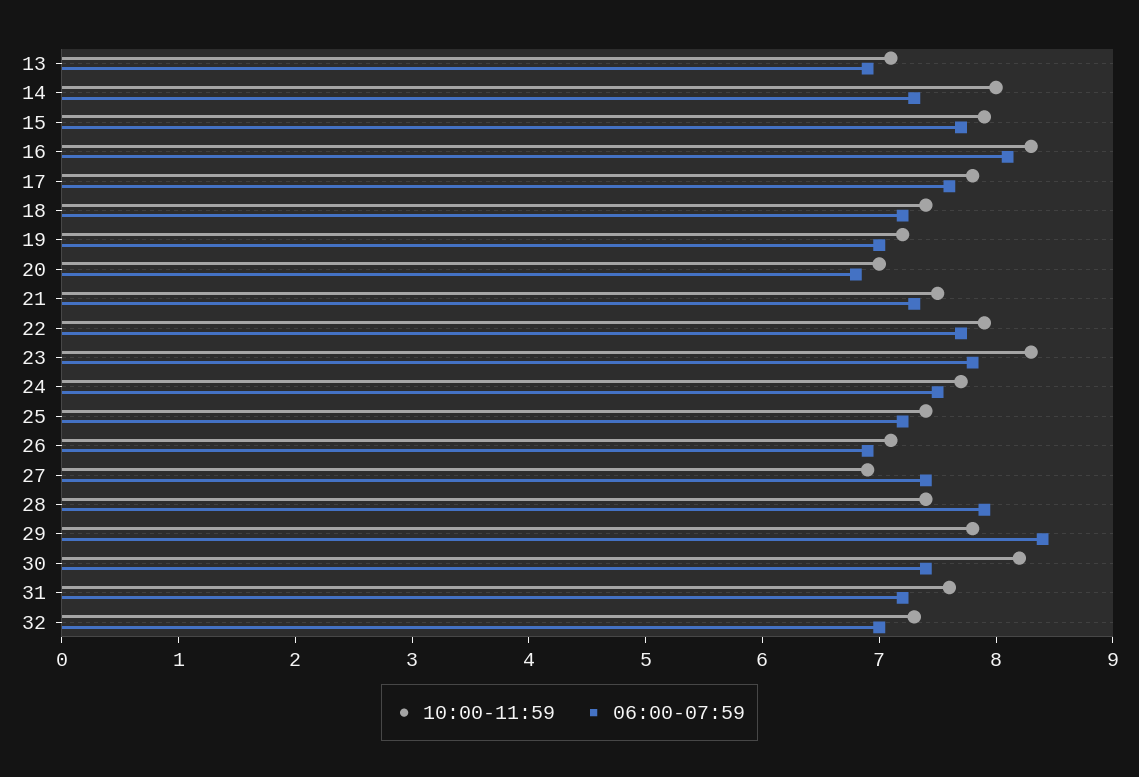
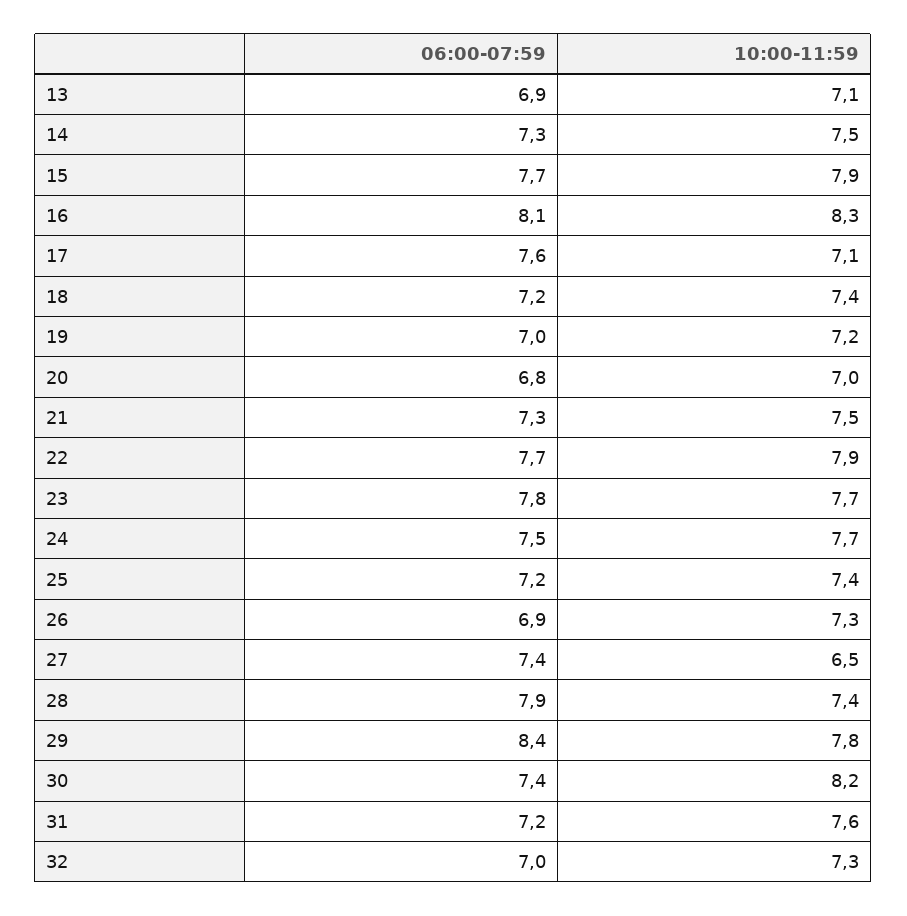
10:00-11:59, 14: 8 -> 7.5
10:00-11:59, 17: 7.8 -> 7.1
10:00-11:59, 23: 8.3 -> 7.7
10:00-11:59, 26: 7.1 -> 7.3
10:00-11:59, 27: 6.9 -> 6.5

